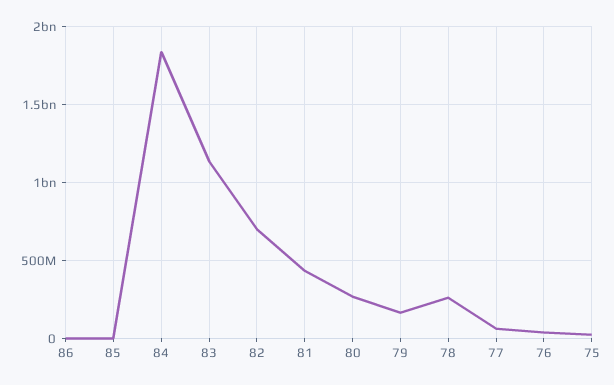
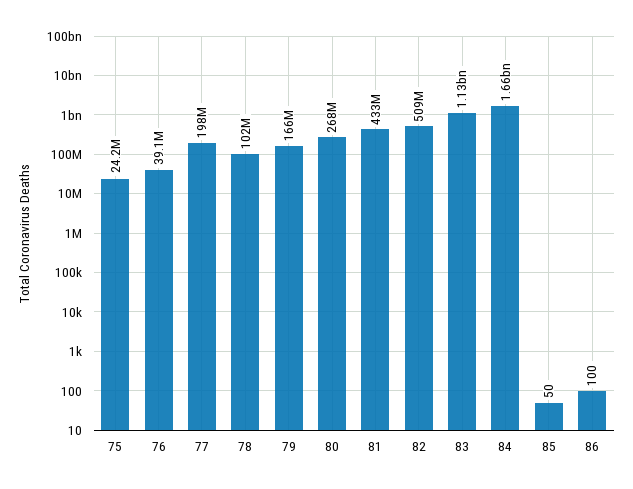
84: 1850000000 -> 1660000000
82: 700000000 -> 509000000
78: 250000000 -> 102000000
77: 50000000 -> 198000000

